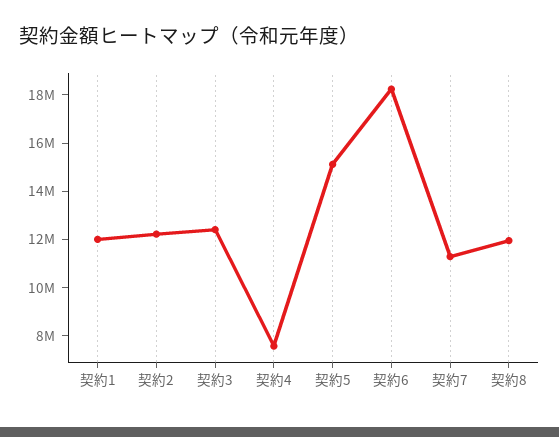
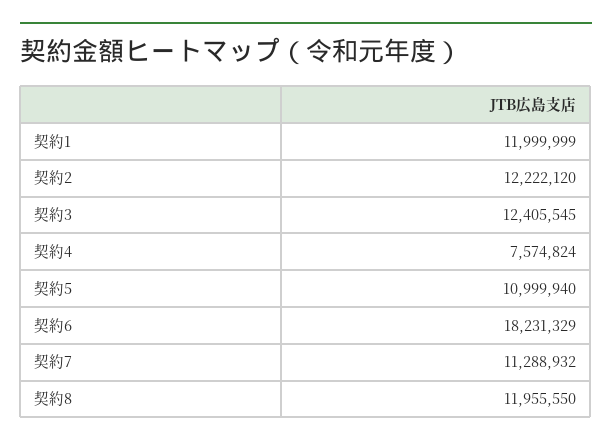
契約5: 15000000 -> 10999940

